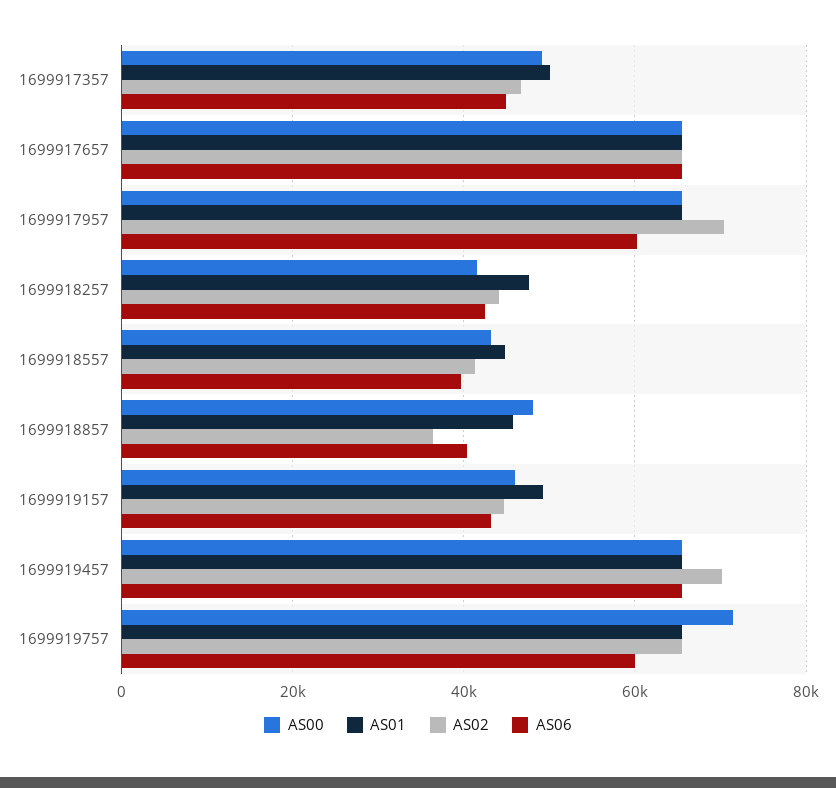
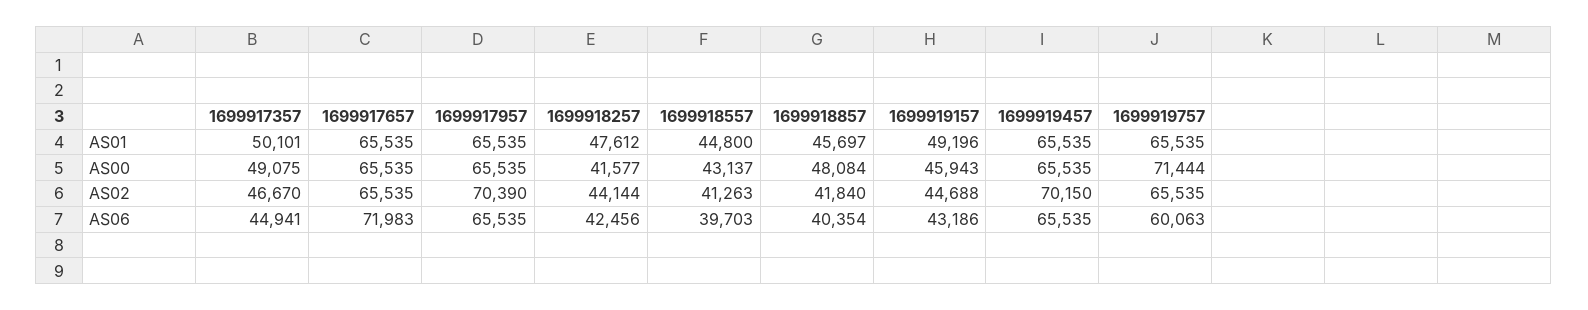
AS06, 1699917657: 66000 -> 71983
AS06, 1699917957: 60000 -> 65535
AS02, 1699918857: 36000 -> 41840

